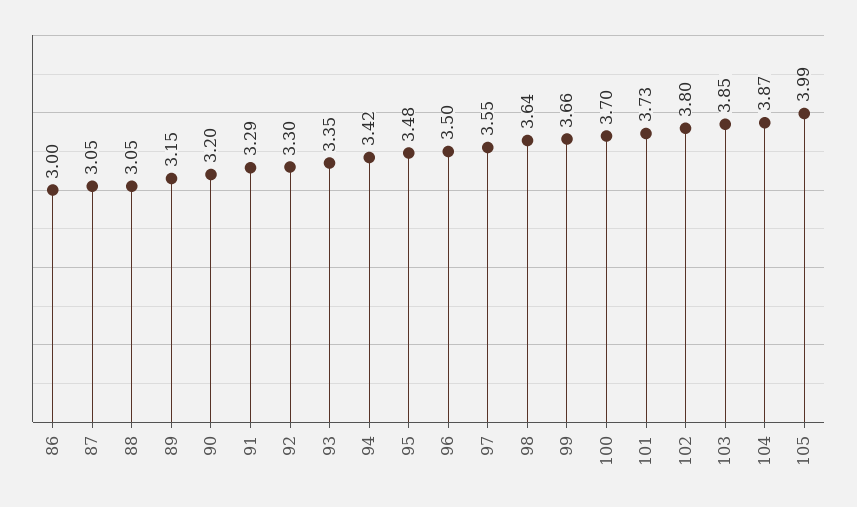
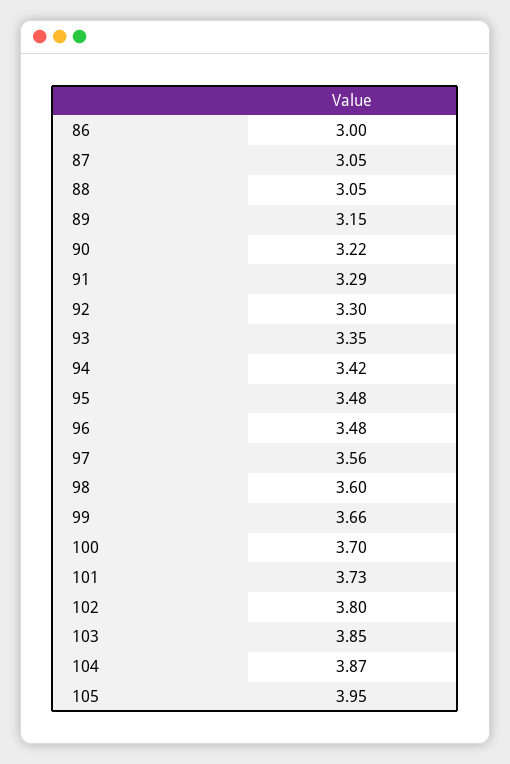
90: 3.2 -> 3.22
96: 3.5 -> 3.48
97: 3.55 -> 3.56
98: 3.64 -> 3.6
105: 3.99 -> 3.95

